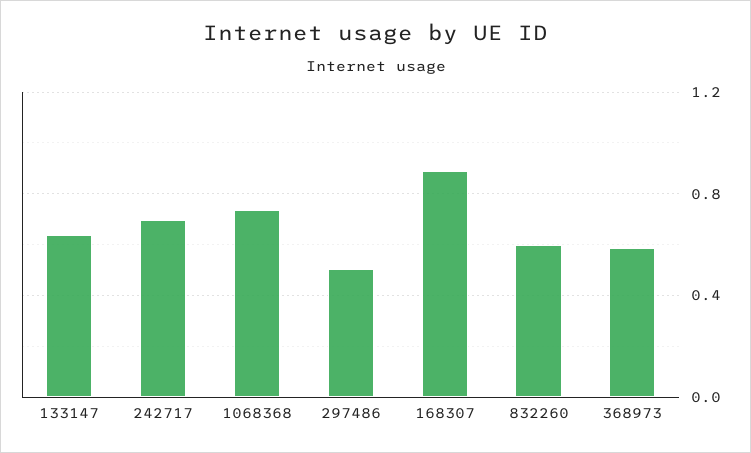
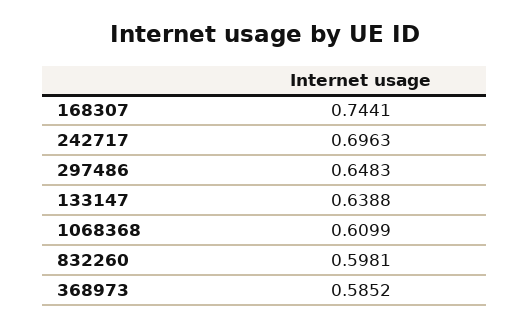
1068368: 0.75 -> 0.6099
297486: 0.5 -> 0.6483
168307: 0.9 -> 0.7441

